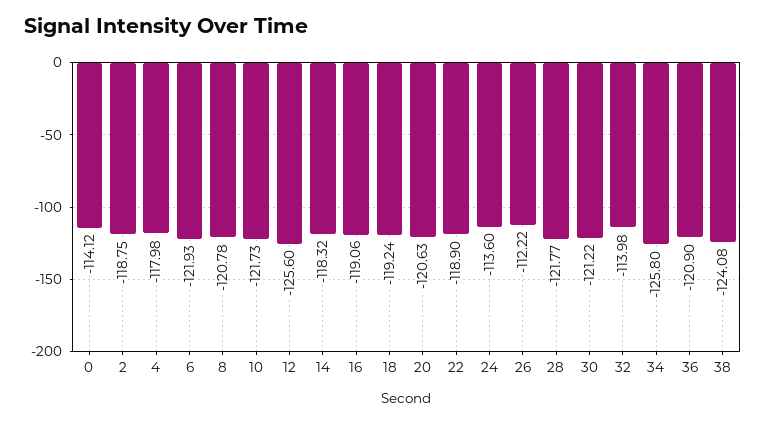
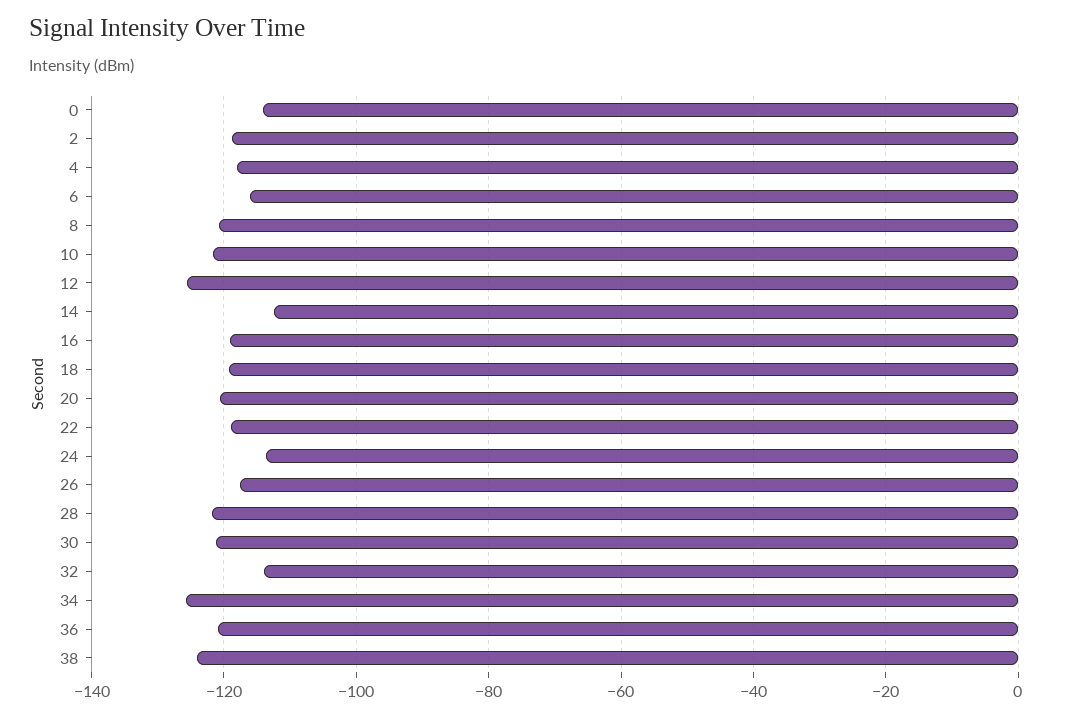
6: -121.93 -> -116
14: -118.32 -> -112
26: -112.22 -> -118

